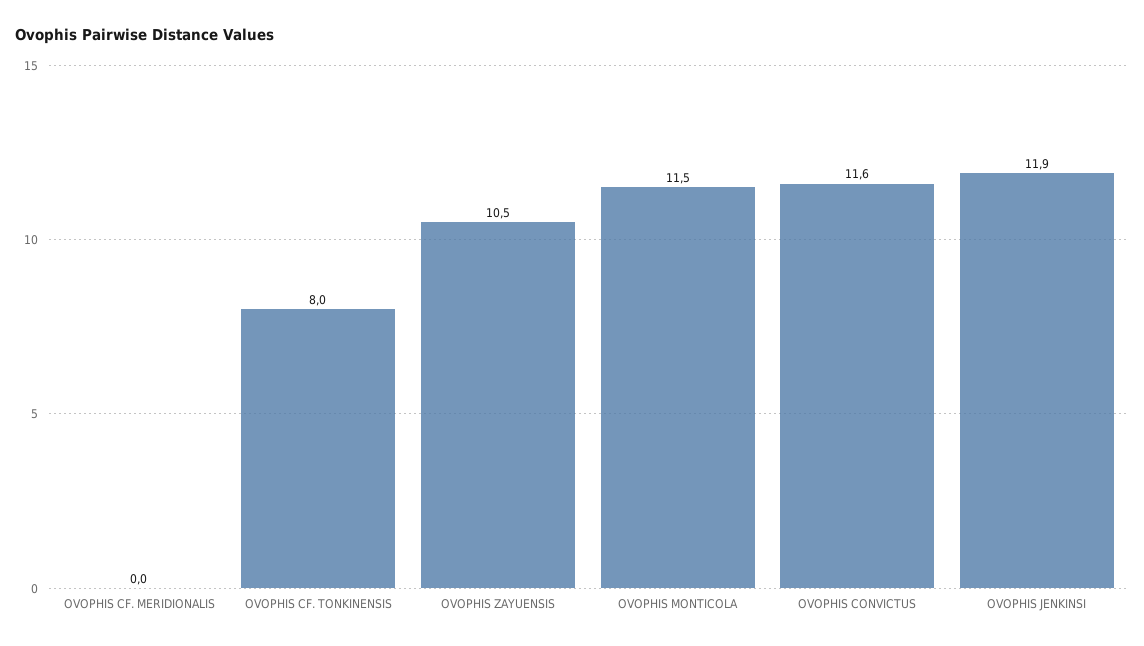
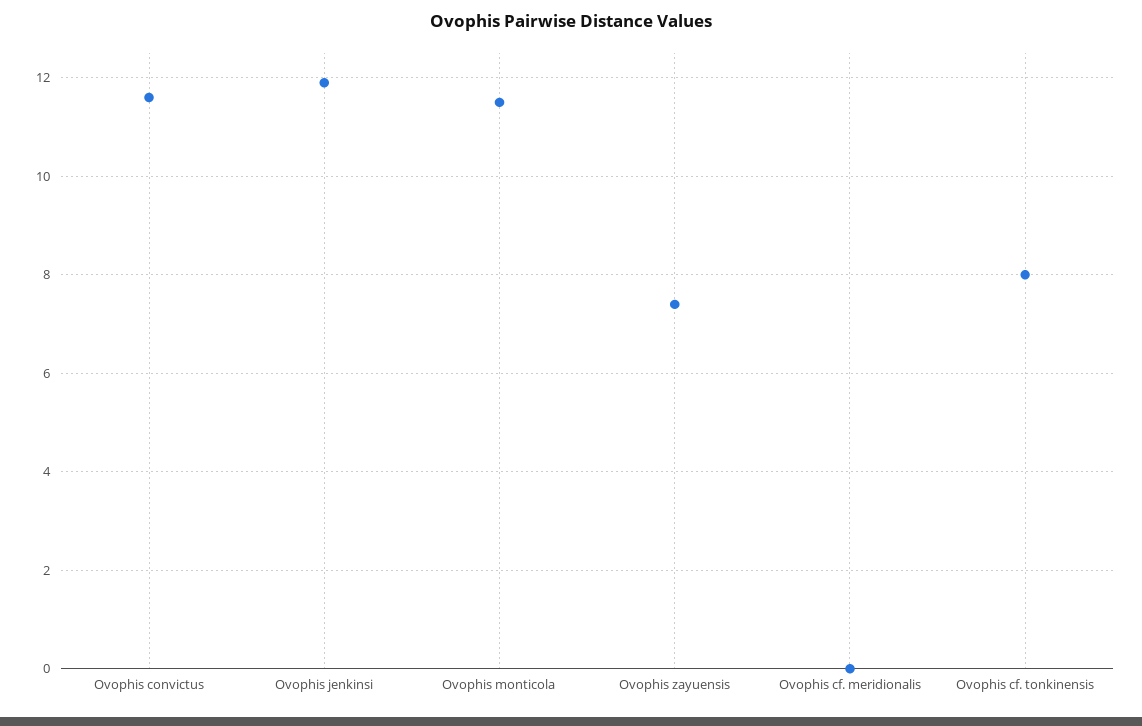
OVOPHIS ZAYUENSIS: 10.5 -> 7.5

